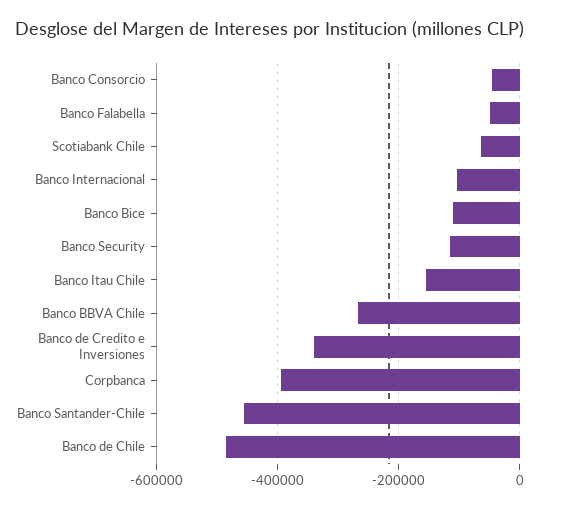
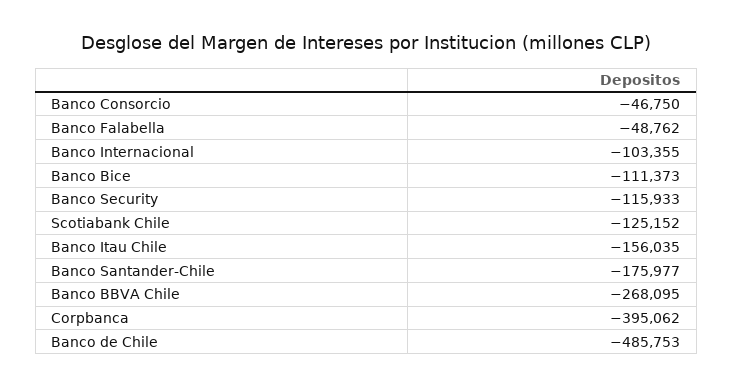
Scotiabank Chile: -60000 -> -125152
Banco de Credito e Inversiones: -340000 -> none
Banco Santander-Chile: -460000 -> -175977

